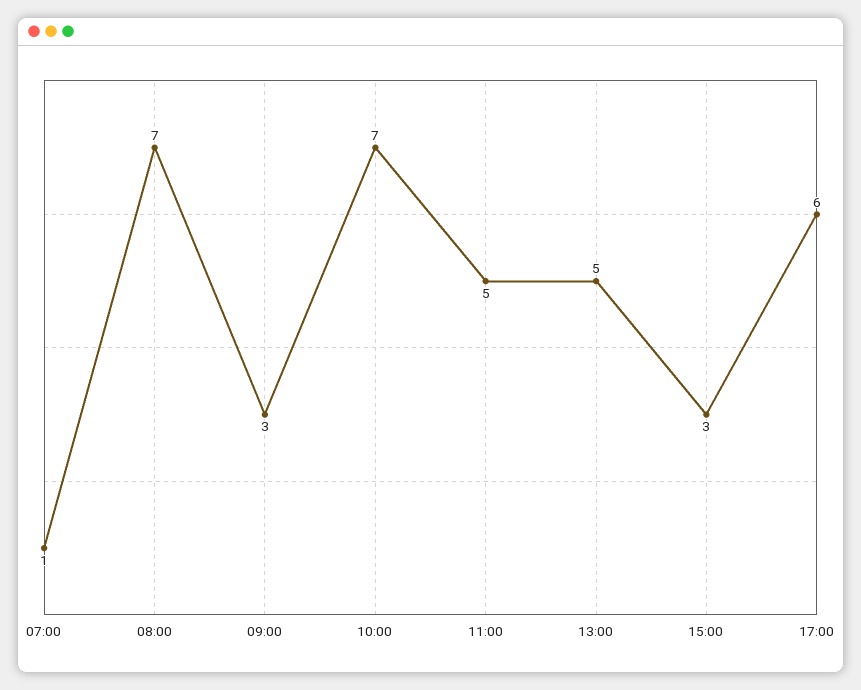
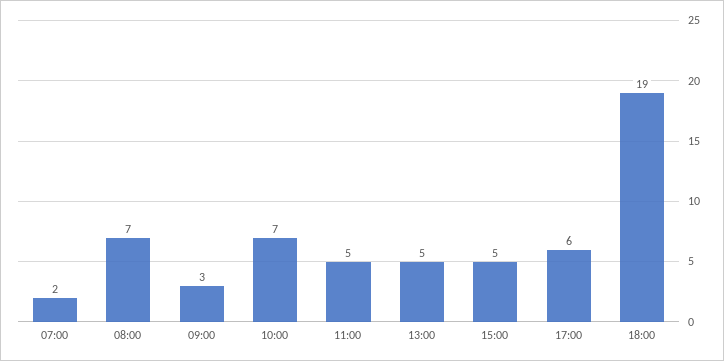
07:00: 1 -> 2
15:00: 3 -> 5
18:00: none -> 19

